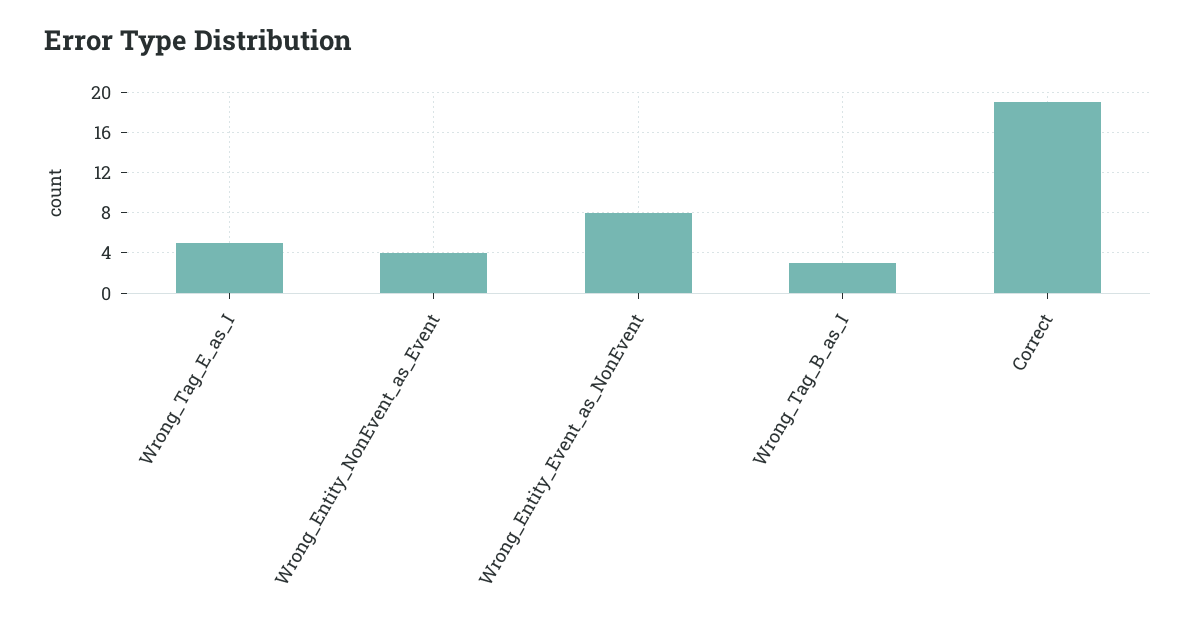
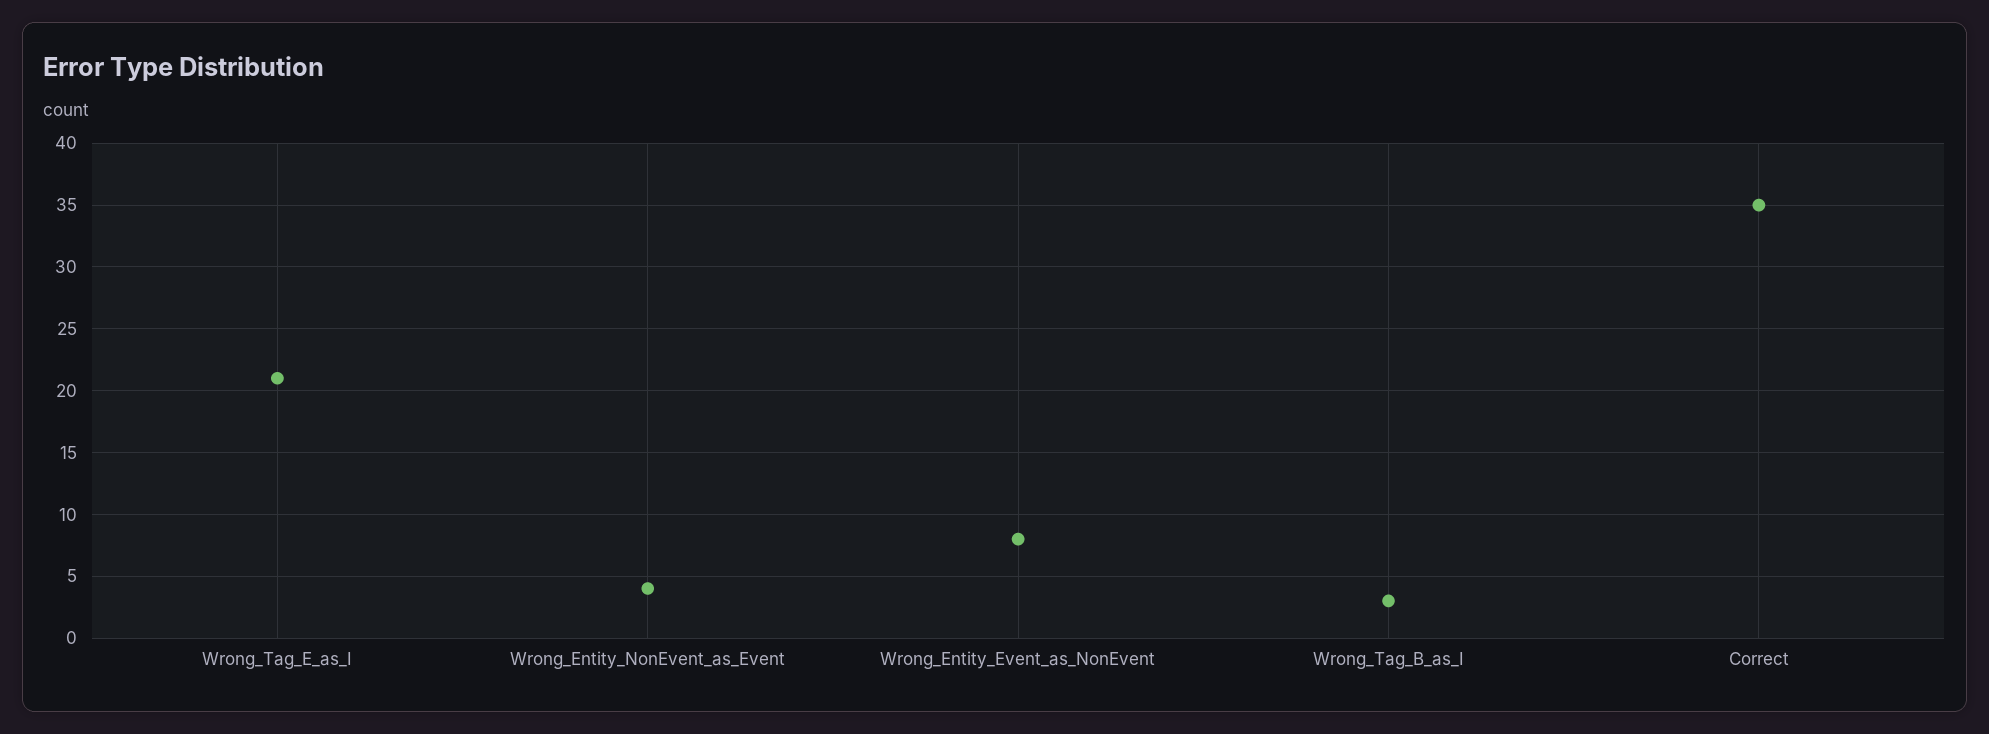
Wrong_Tag_E_as_I: 5 -> 21
Correct: 19 -> 35

